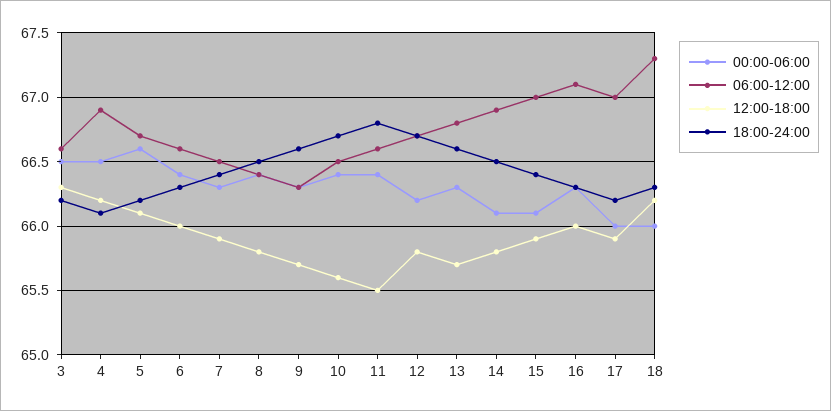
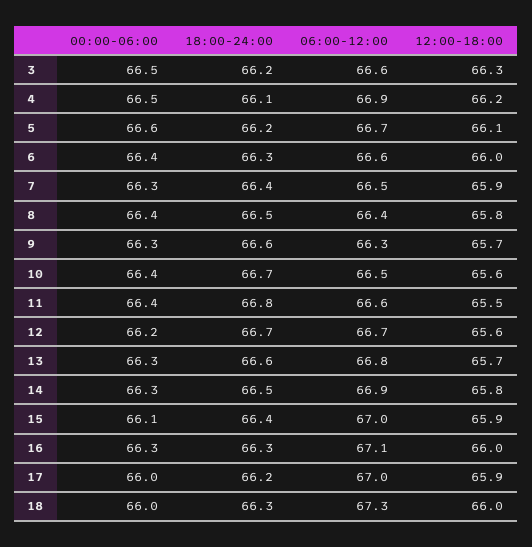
12:00-18:00, 12: 65.8 -> 65.6
00:00-06:00, 14: 66.1 -> 66.3
12:00-18:00, 18: 66.2 -> 66

